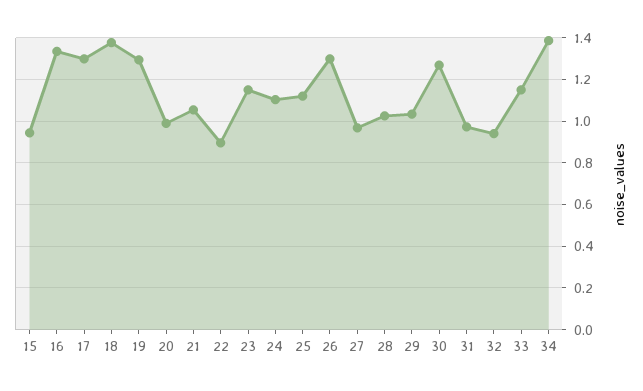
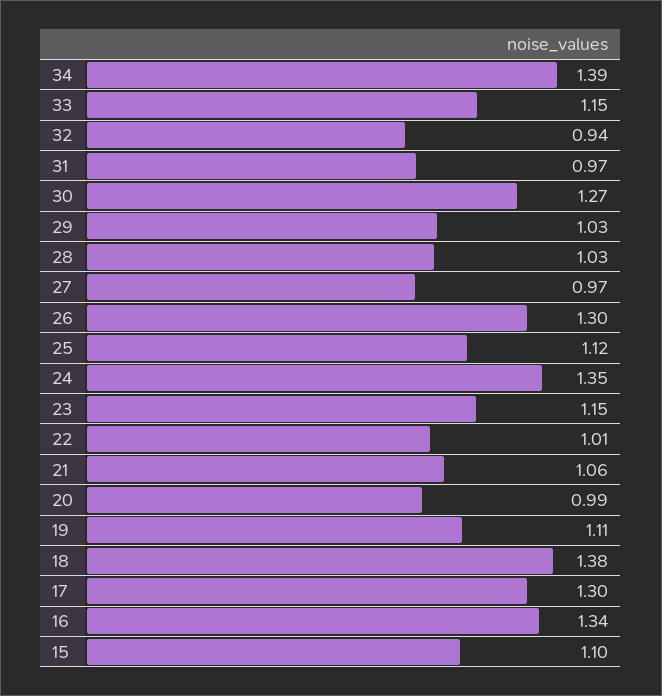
15: 0.95 -> 1.1
19: 1.3 -> 1.11
22: 0.9 -> 1.01
24: 1.1 -> 1.35

